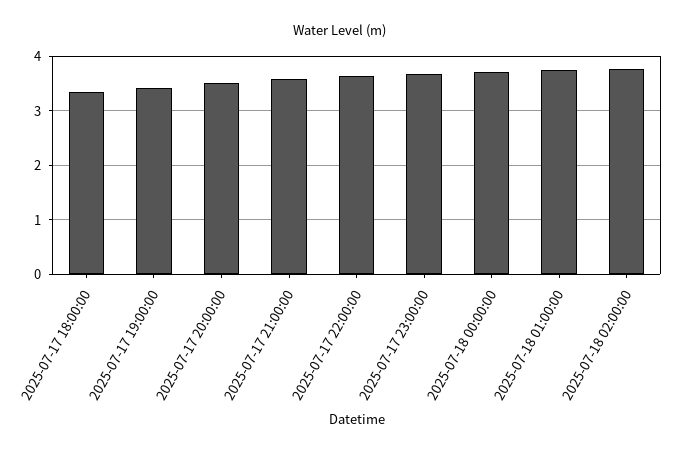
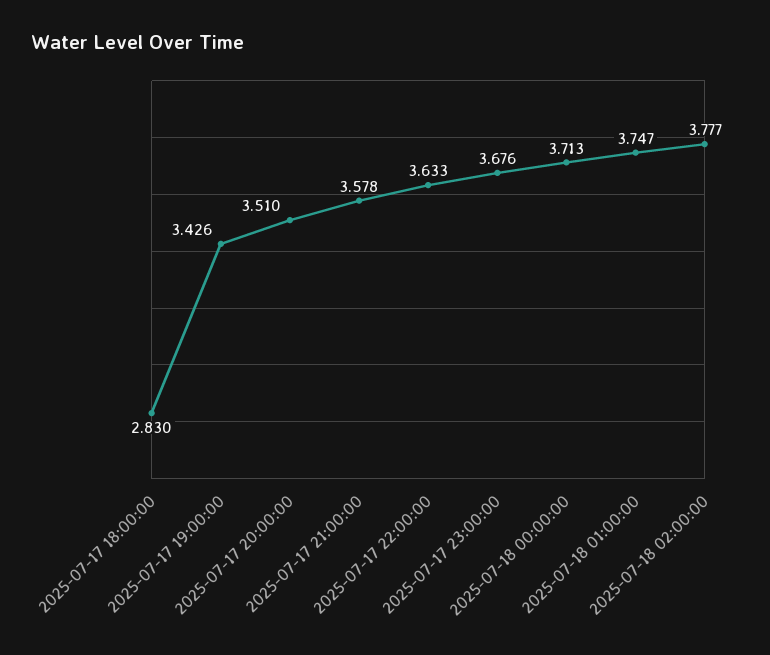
2025-07-17 18:00:00: 3.4 -> 2.83

